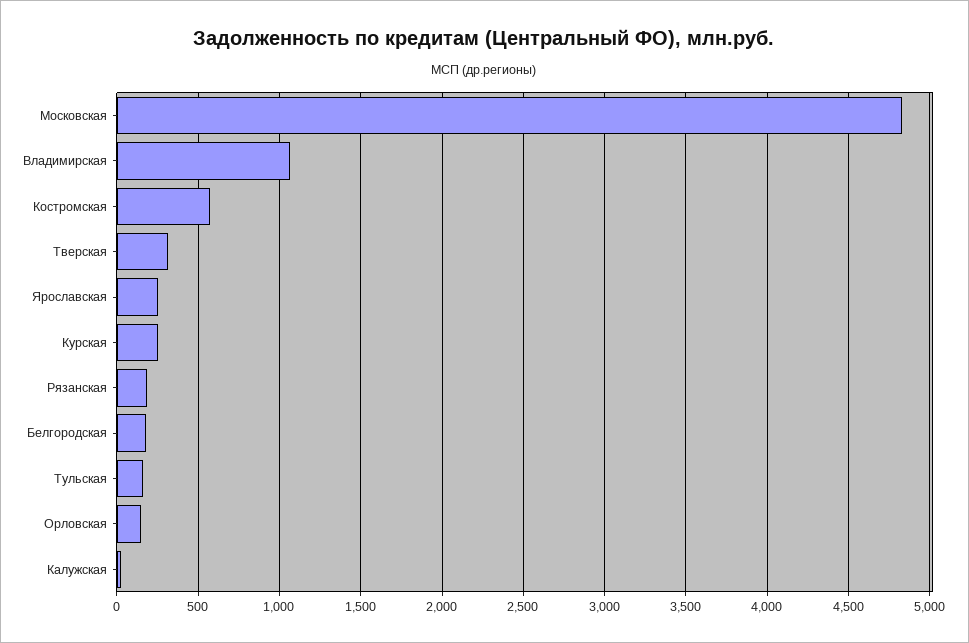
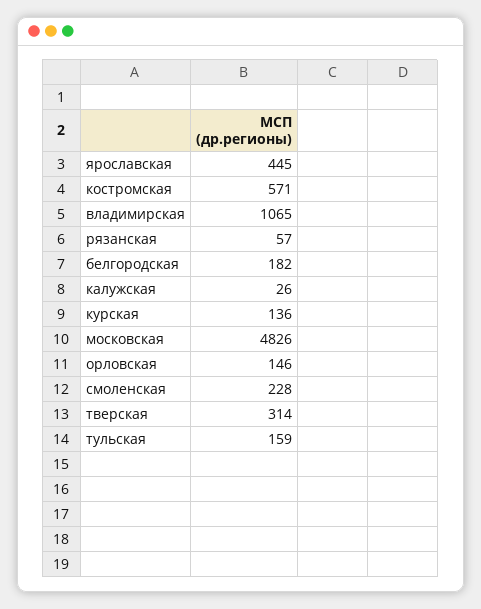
Ярославская: 250 -> 445
Курская: 250 -> 136
Рязанская: 200 -> 57
смоленская: none -> 228

